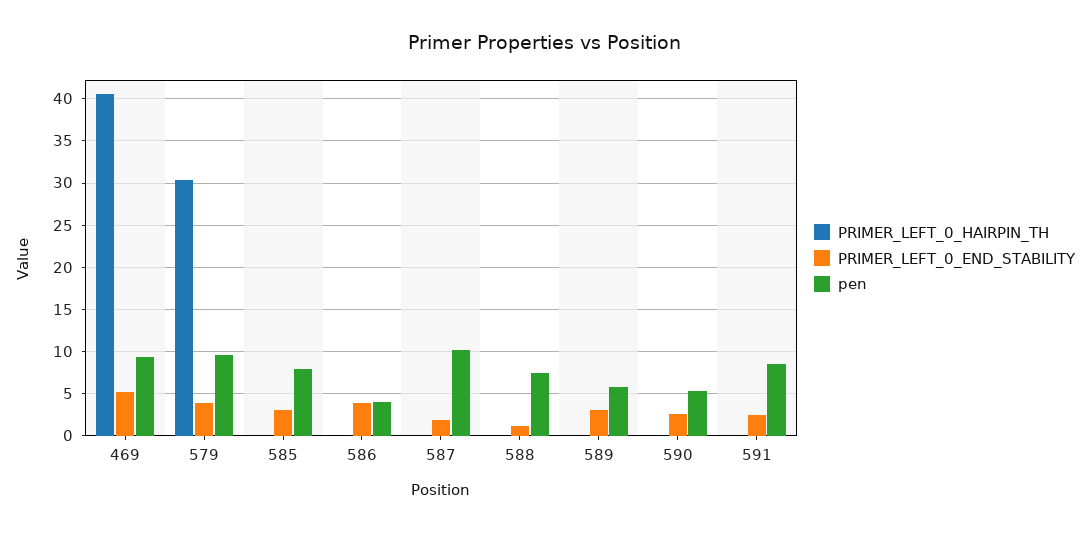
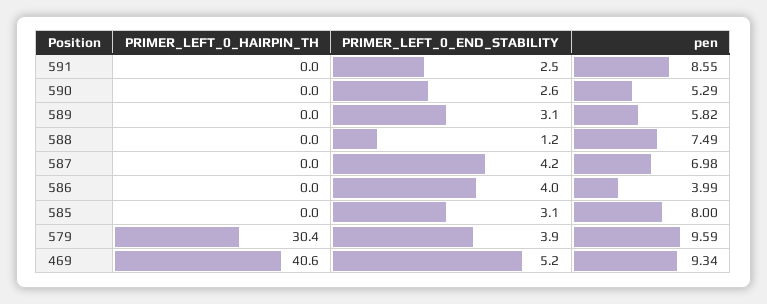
PRIMER_LEFT_0_END_STABILITY, 587: 2 -> 4.2
pen, 587: 10 -> 6.98

